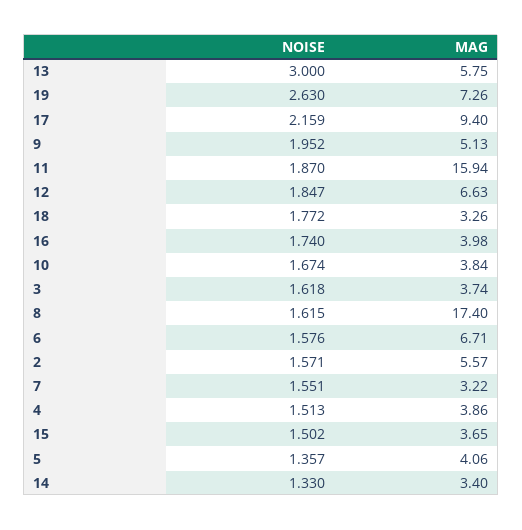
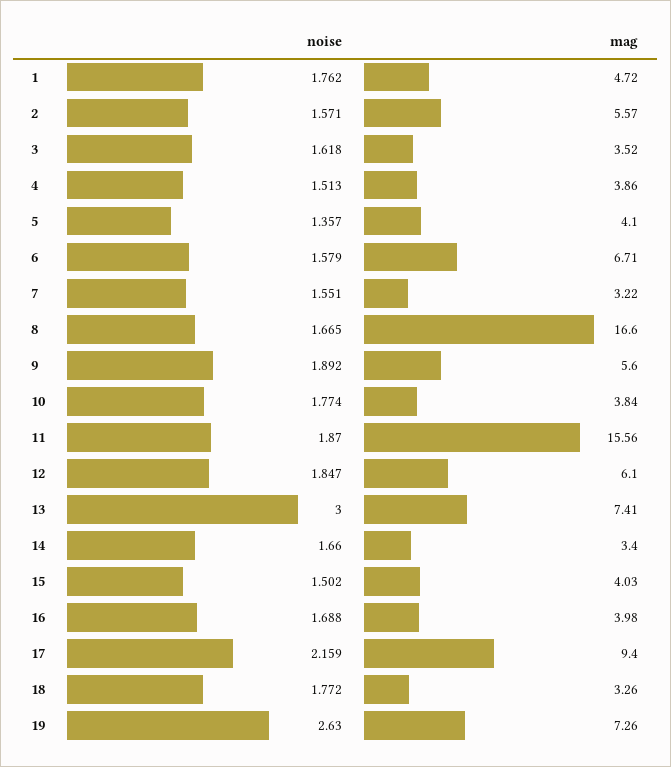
MAG, 13: 5.75 -> 7.41
NOISE, 9: 1.952 -> 1.892
MAG, 9: 5.13 -> 5.6
MAG, 11: 15.94 -> 15.56
MAG, 12: 6.63 -> 6.1
NOISE, 16: 1.74 -> 1.688
NOISE, 10: 1.674 -> 1.774
MAG, 3: 3.74 -> 3.52
NOISE, 8: 1.615 -> 1.665
MAG, 8: 17.4 -> 16.6
NOISE, 6: 1.576 -> 1.579
MAG, 15: 3.65 -> 4.03
MAG, 5: 4.06 -> 4.1
NOISE, 14: 1.33 -> 1.66
NOISE, 1: none -> 1.762
MAG, 1: none -> 4.72

